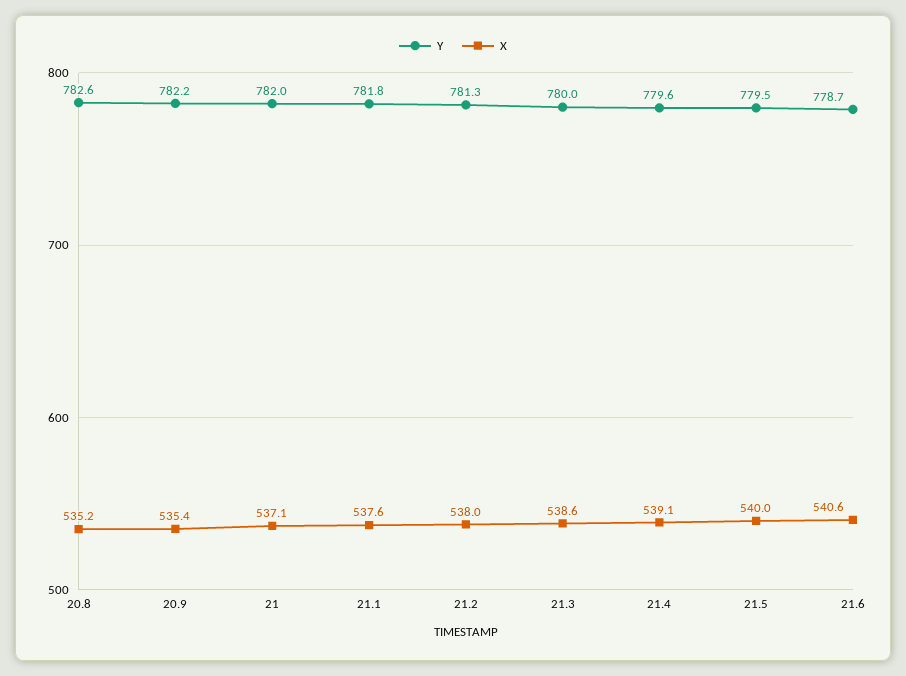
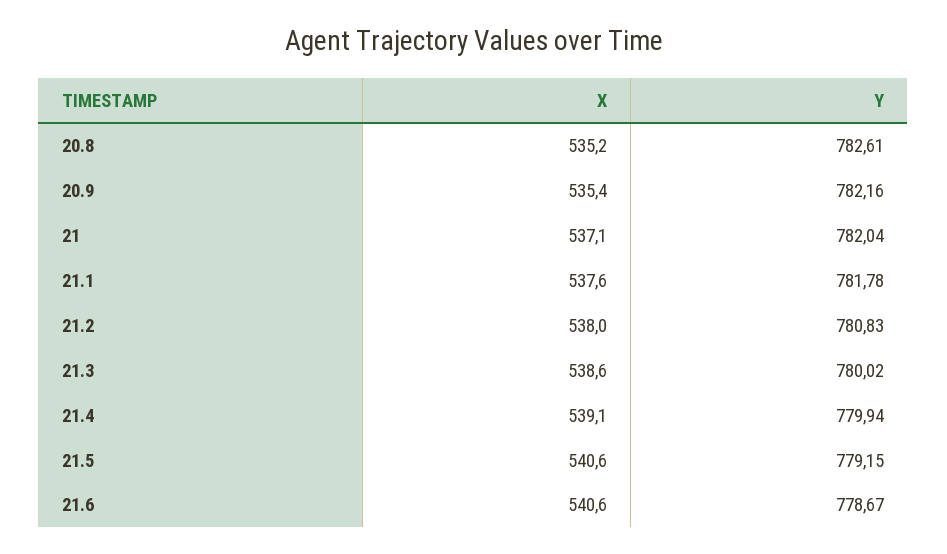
Y, 21.2: 781.3 -> 780.83
Y, 21.4: 779.6 -> 779.94
Y, 21.5: 779.5 -> 779.15
X, 21.5: 540 -> 540.6

